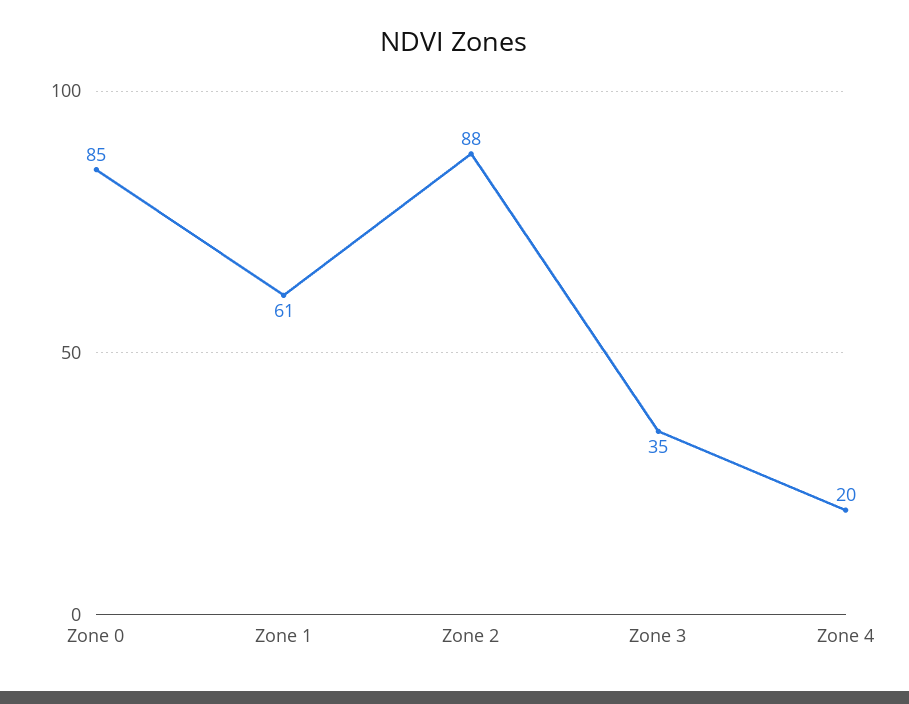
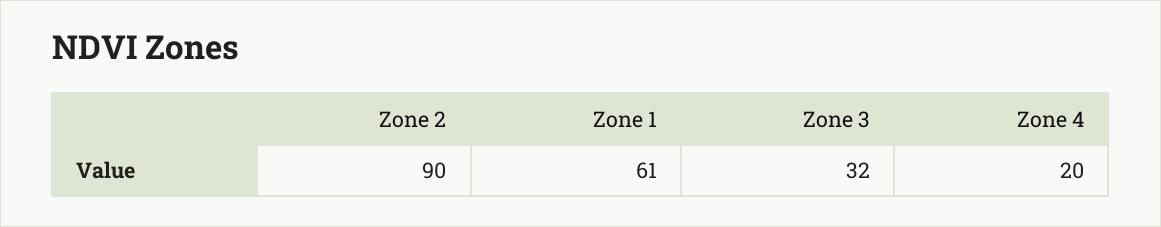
Zone 0: 85 -> none
Zone 2: 88 -> 90
Zone 3: 35 -> 32

